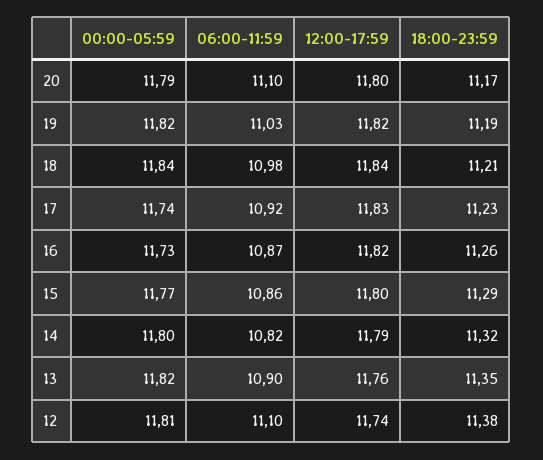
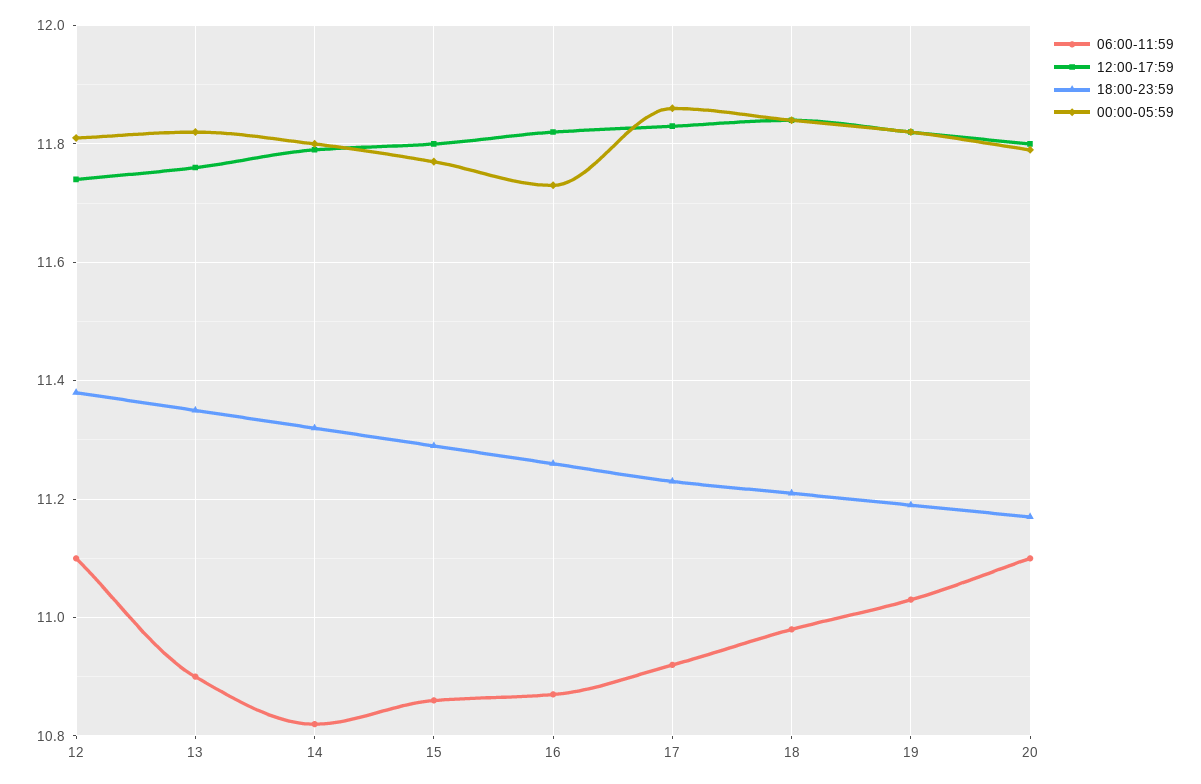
00:00-05:59, 17: 11.74 -> 11.85

